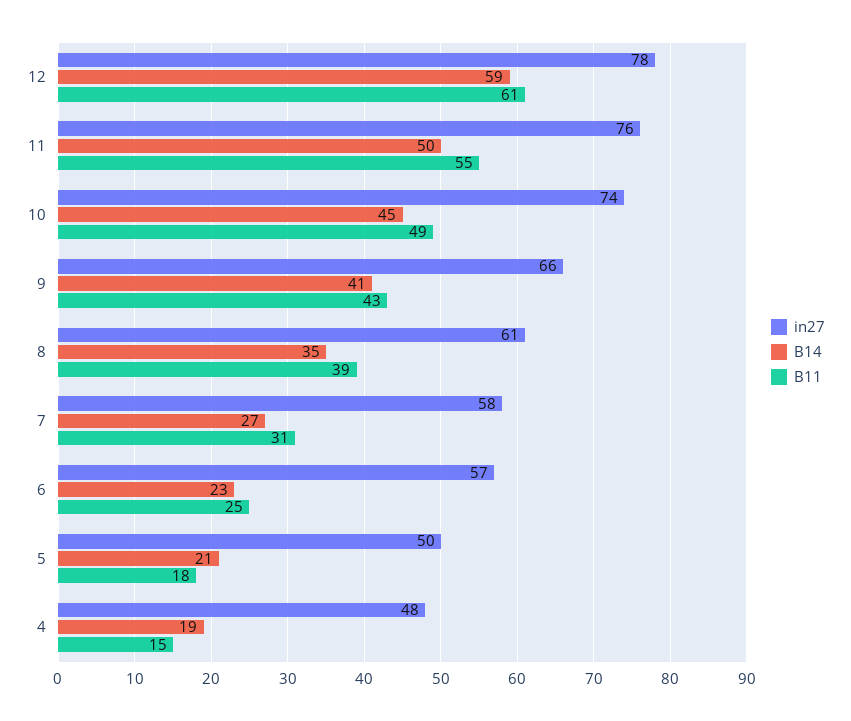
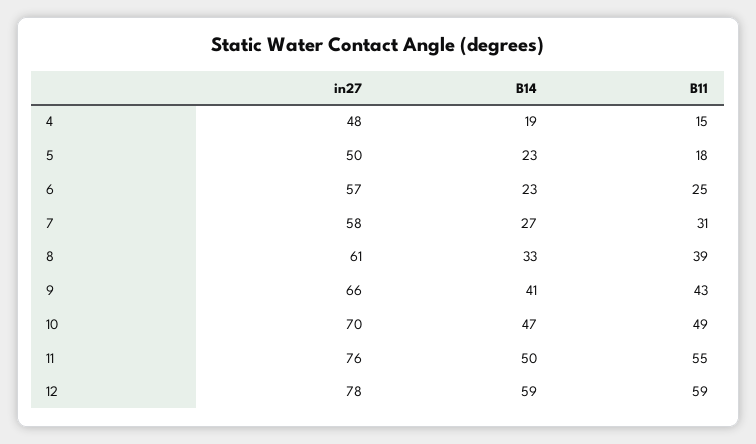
B11, 12: 61 -> 59
in27, 10: 74 -> 70
B14, 10: 45 -> 47
B14, 8: 35 -> 33
B14, 5: 21 -> 23

